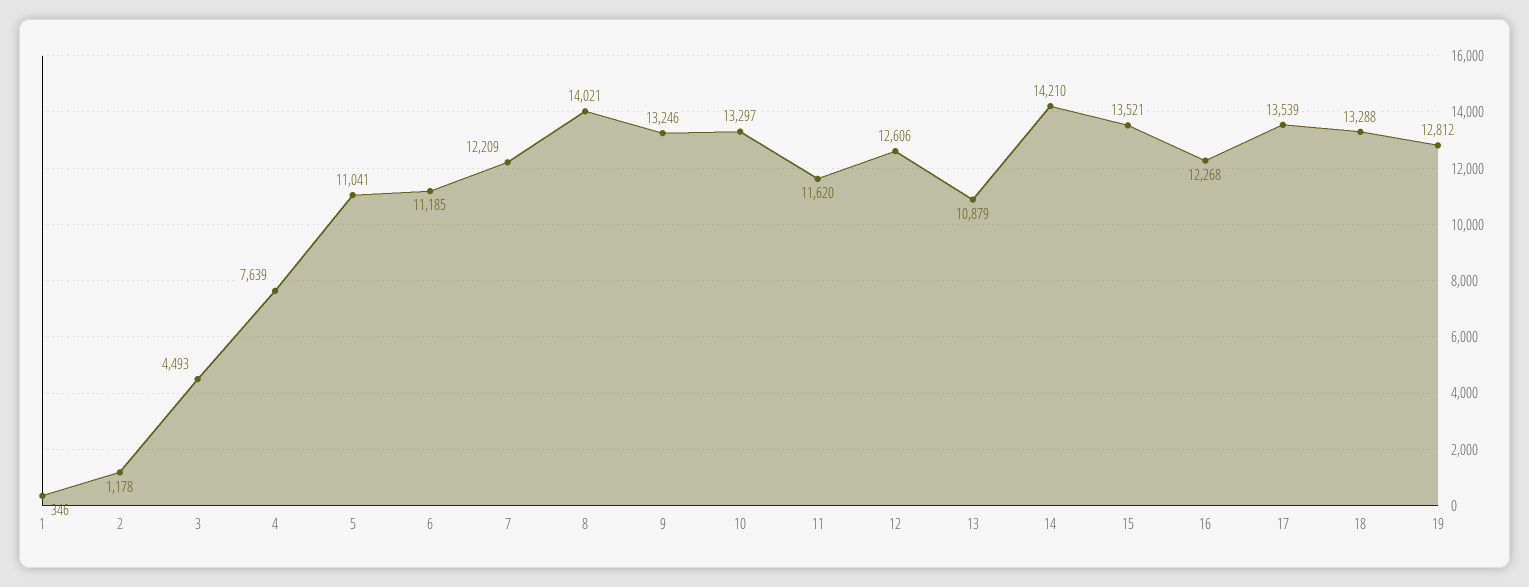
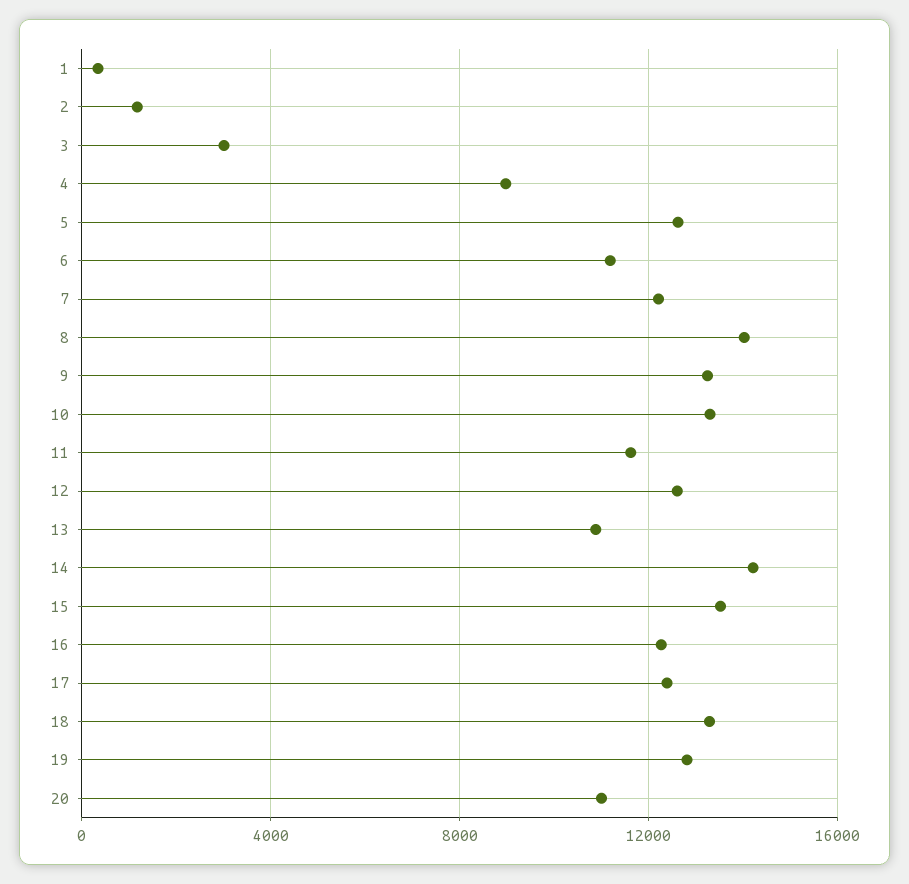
3: 4493 -> 3000
4: 7639 -> 9000
5: 11041 -> 12500
17: 13539 -> 12500
20: none -> 11000

